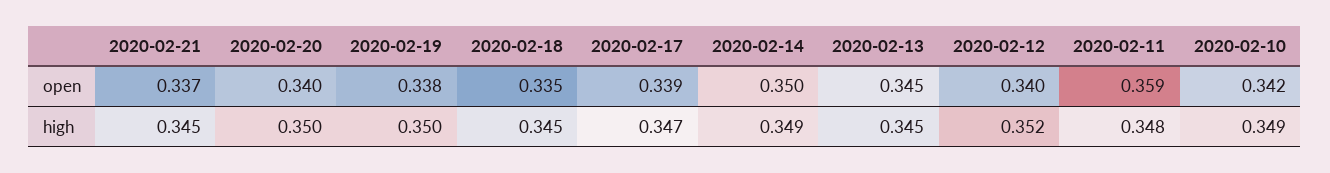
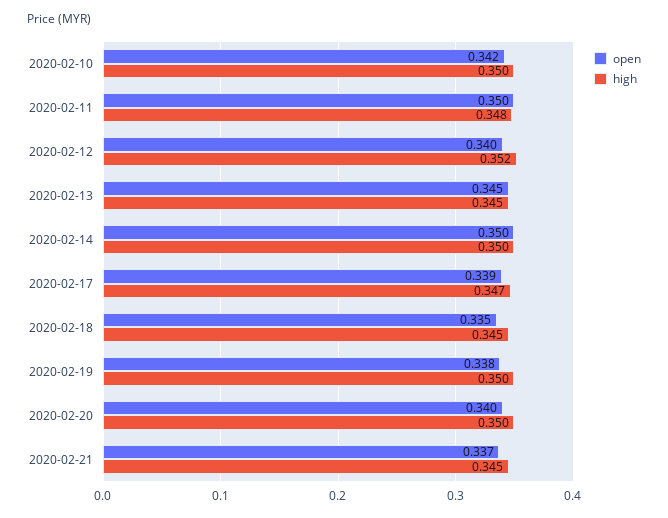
open, 2020-02-11: 0.359 -> 0.35
high, 2020-02-14: 0.349 -> 0.35
high, 2020-02-10: 0.349 -> 0.35

